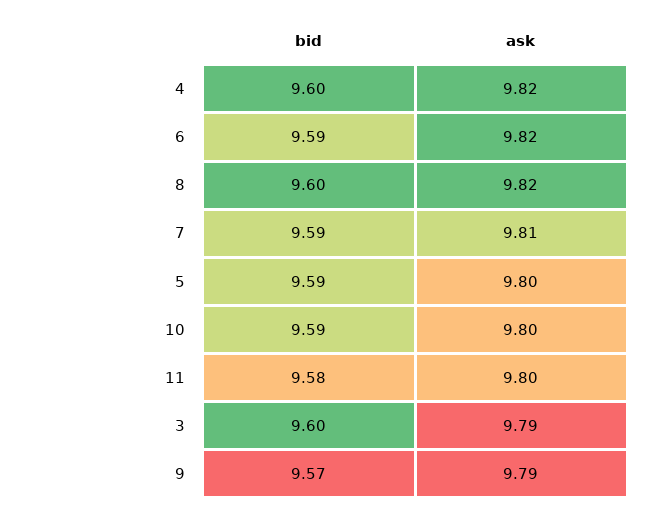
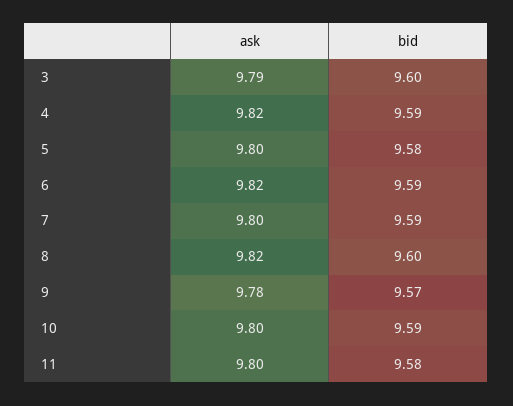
bid, 4: 9.6 -> 9.59
ask, 7: 9.81 -> 9.8
bid, 5: 9.59 -> 9.58
ask, 9: 9.79 -> 9.78

